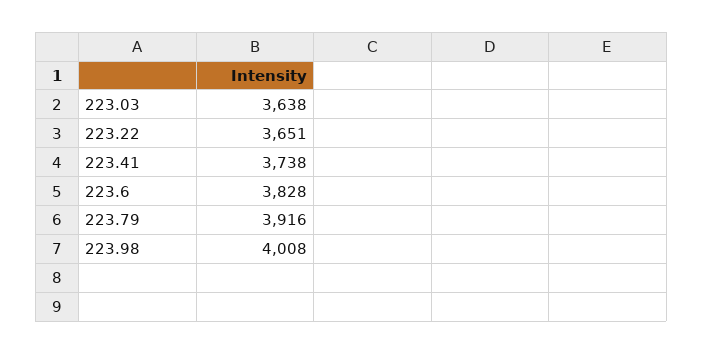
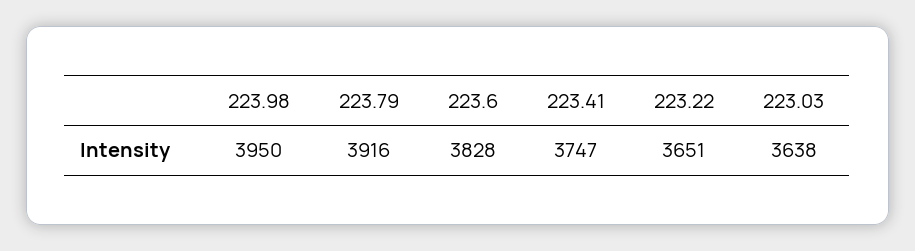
223.41: 3738 -> 3747
223.98: 4008 -> 3950

